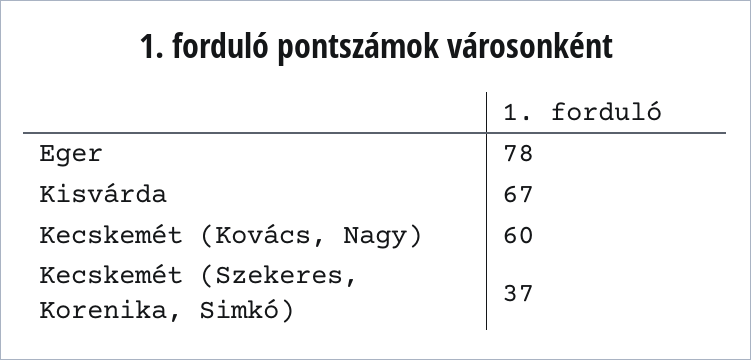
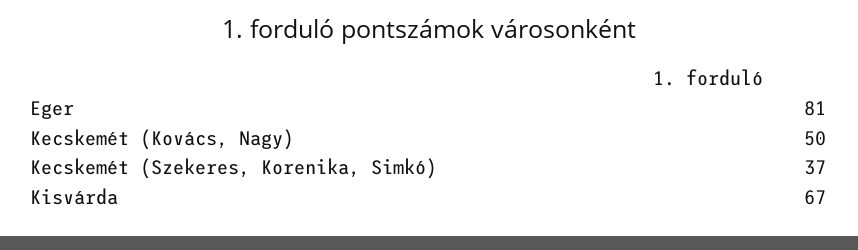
Eger: 78 -> 81
Kecskemét (Kovács, Nagy): 60 -> 50

